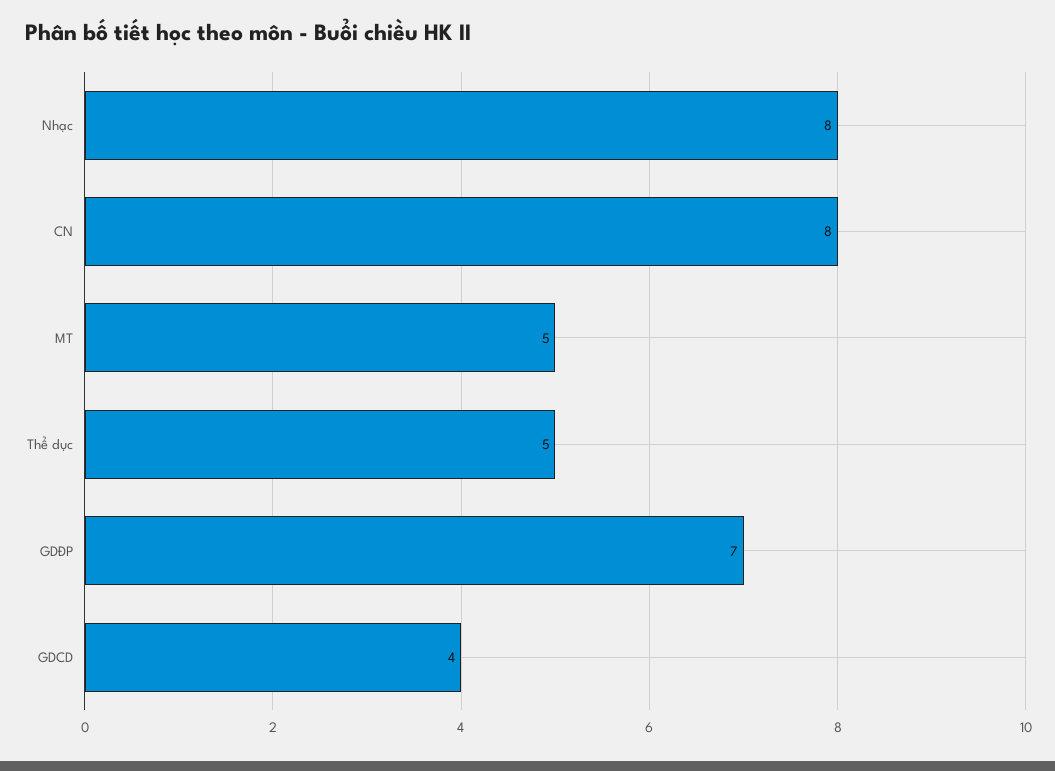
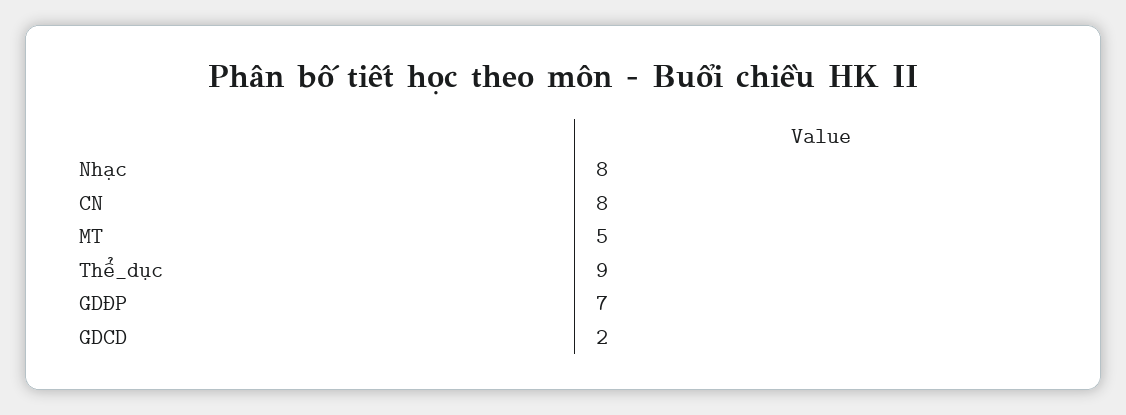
Thể dục: 5 -> 9
GDCD: 4 -> 2

